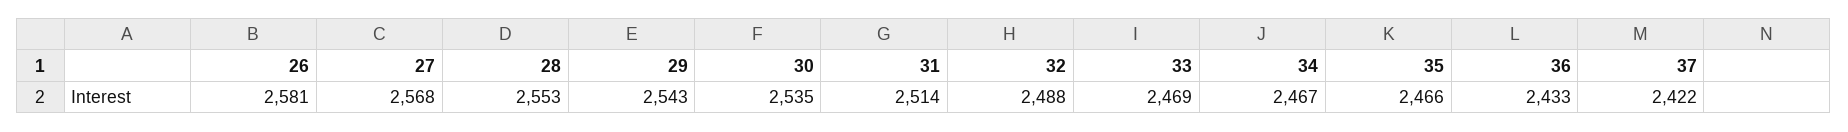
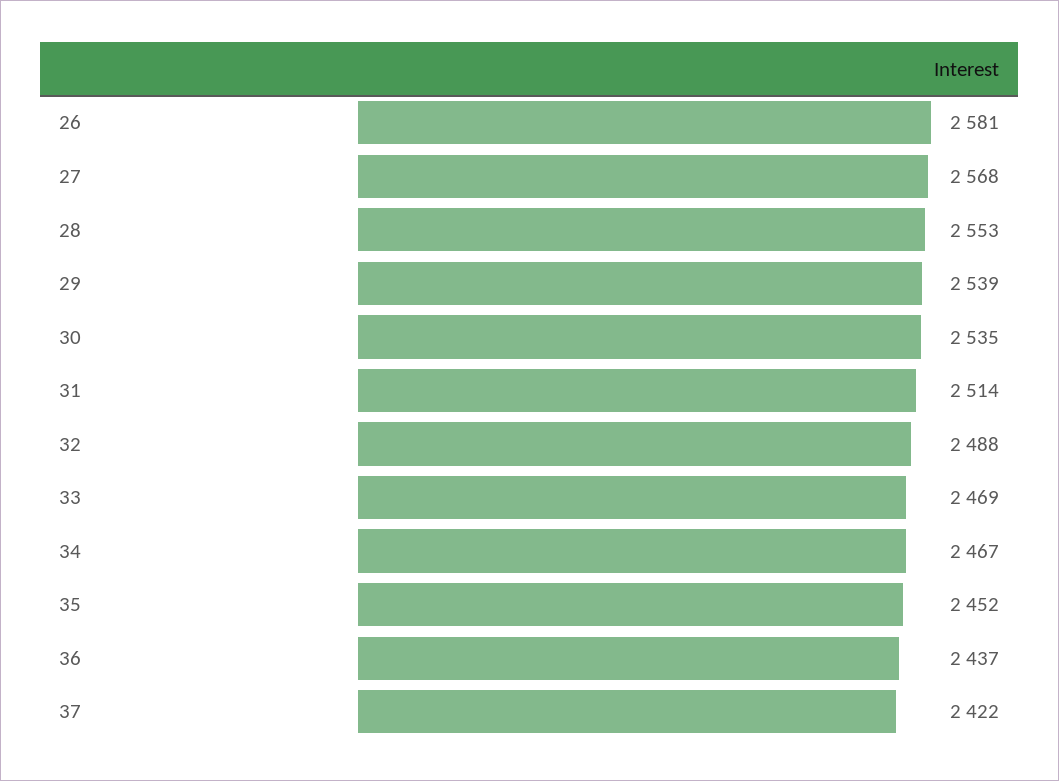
29: 2543 -> 2539
35: 2466 -> 2452
36: 2433 -> 2437

